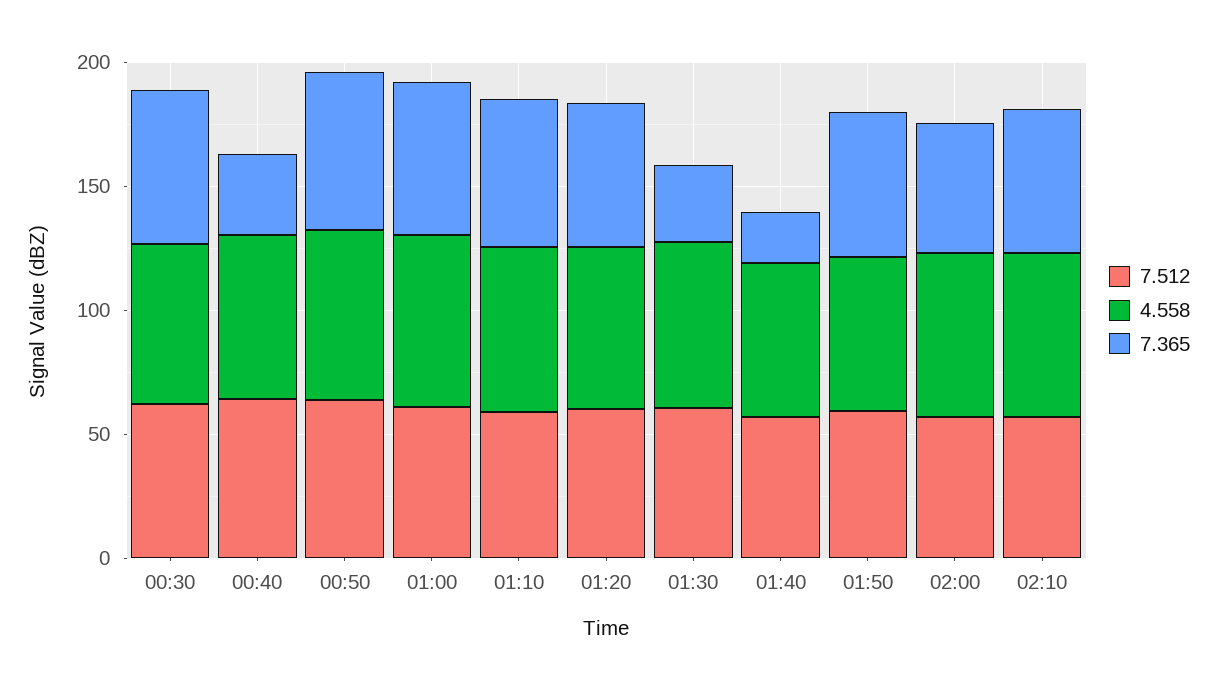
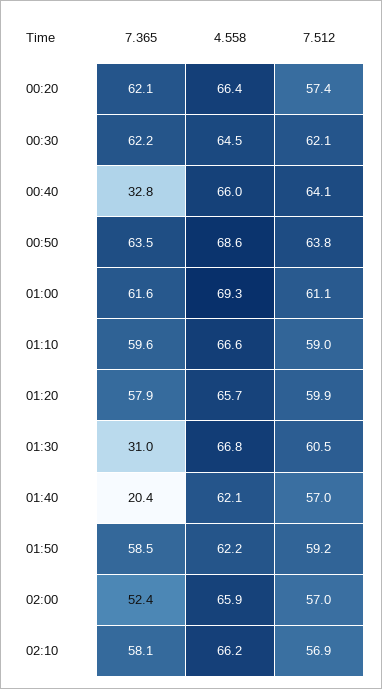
7.365, 00:20: none -> 62.1
4.558, 00:20: none -> 66.4
7.512, 00:20: none -> 57.4

